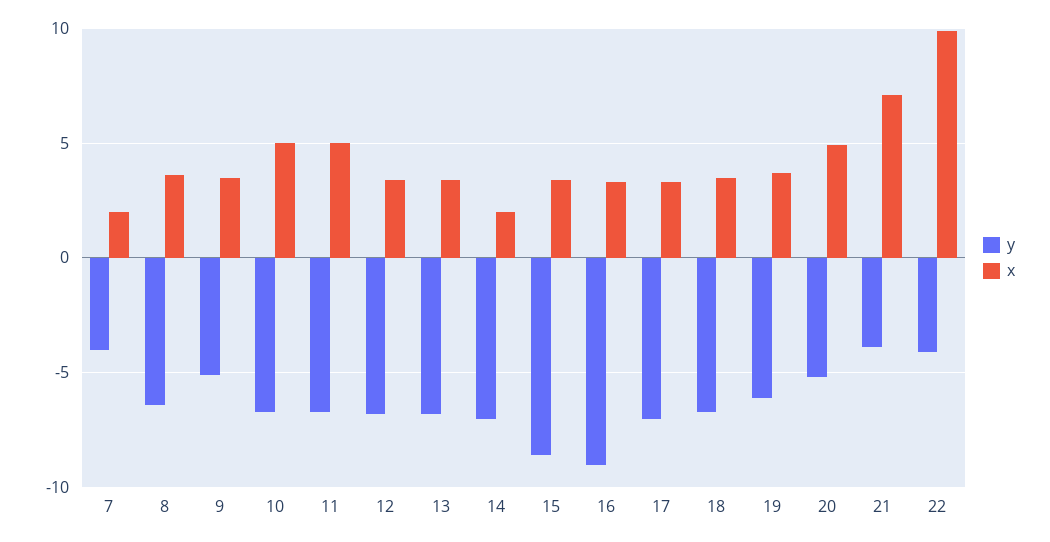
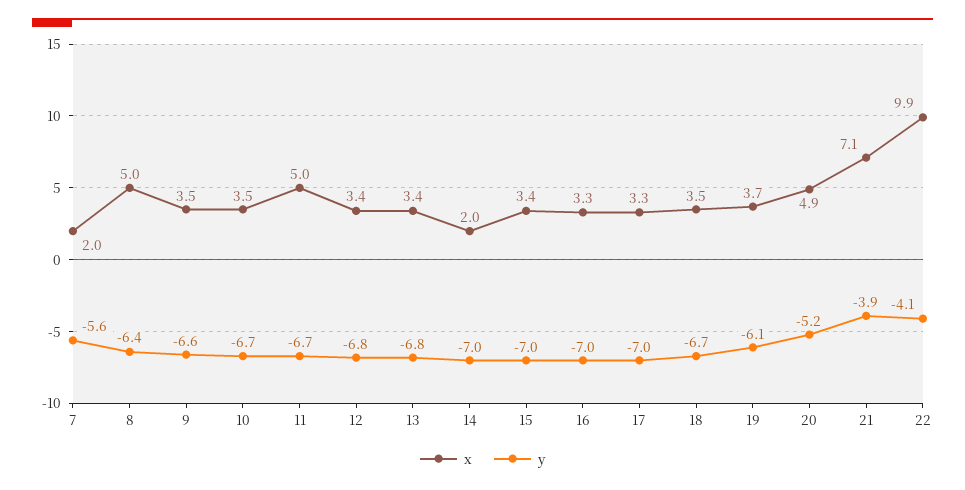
y, 7: -4 -> -5.6
x, 8: 3.5 -> 5
y, 9: -5 -> -6.6
x, 10: 5 -> 3.5
y, 15: -8.5 -> -7
y, 16: -9 -> -7

